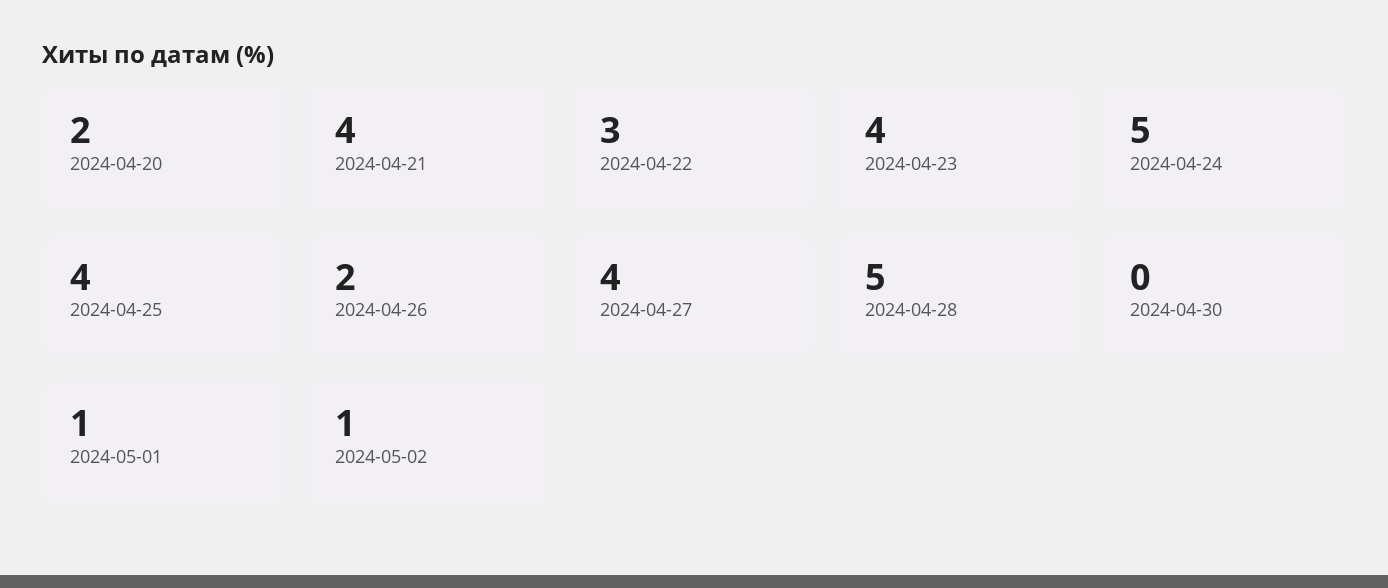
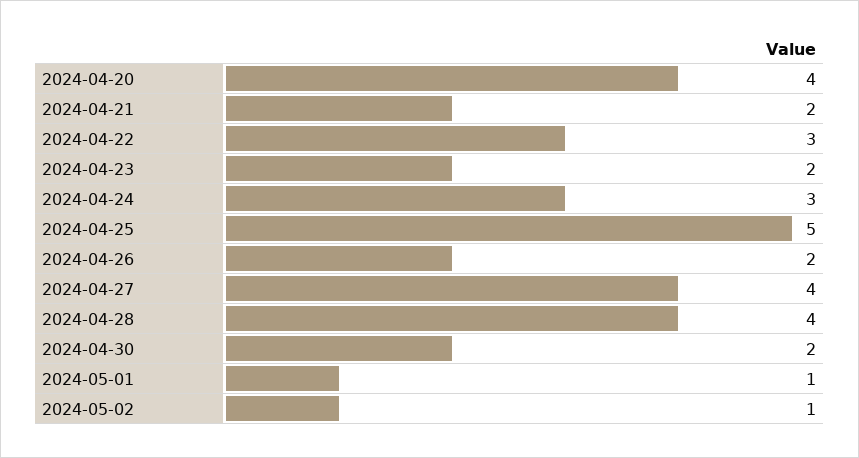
2024-04-20: 2 -> 4
2024-04-21: 4 -> 2
2024-04-23: 4 -> 2
2024-04-24: 5 -> 3
2024-04-25: 4 -> 5
2024-04-28: 5 -> 4
2024-04-30: 0 -> 2

